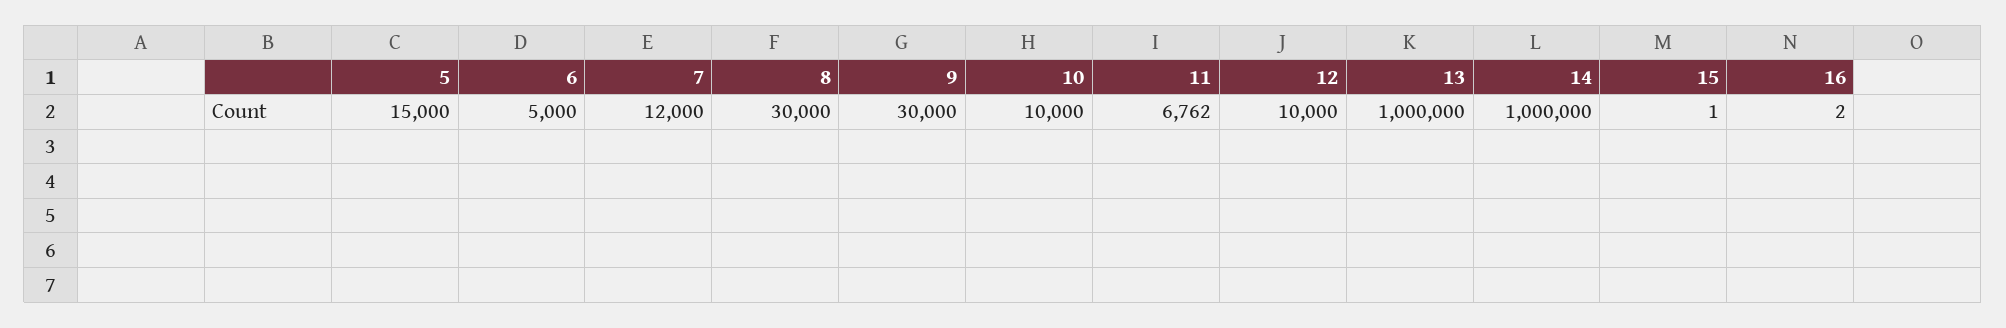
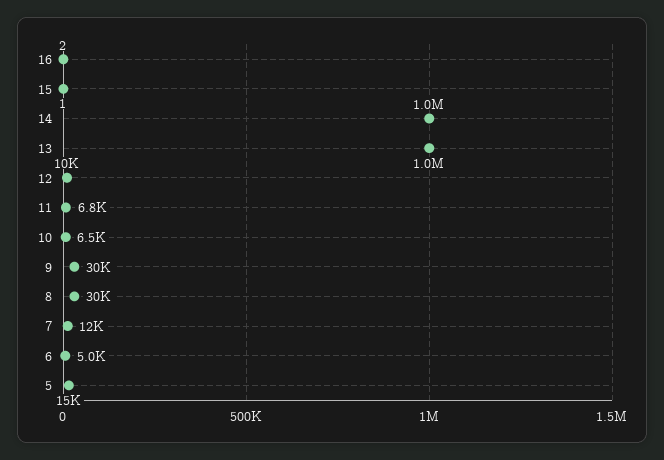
10: 10000 -> 6500

